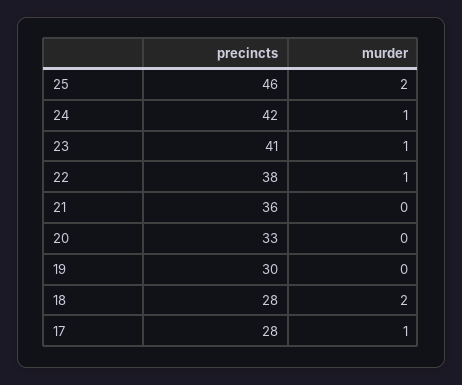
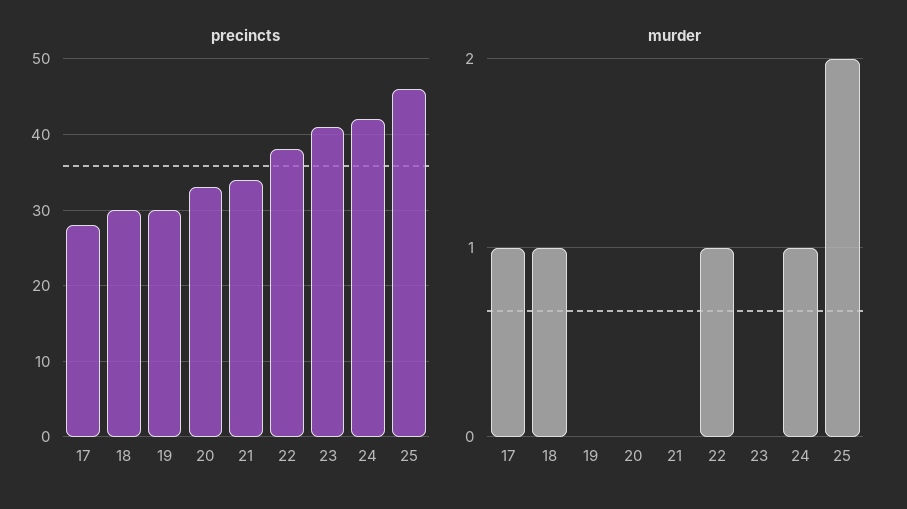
murder, 23: 1 -> 0
precincts, 21: 36 -> 34
precincts, 18: 28 -> 30
murder, 18: 2 -> 1

